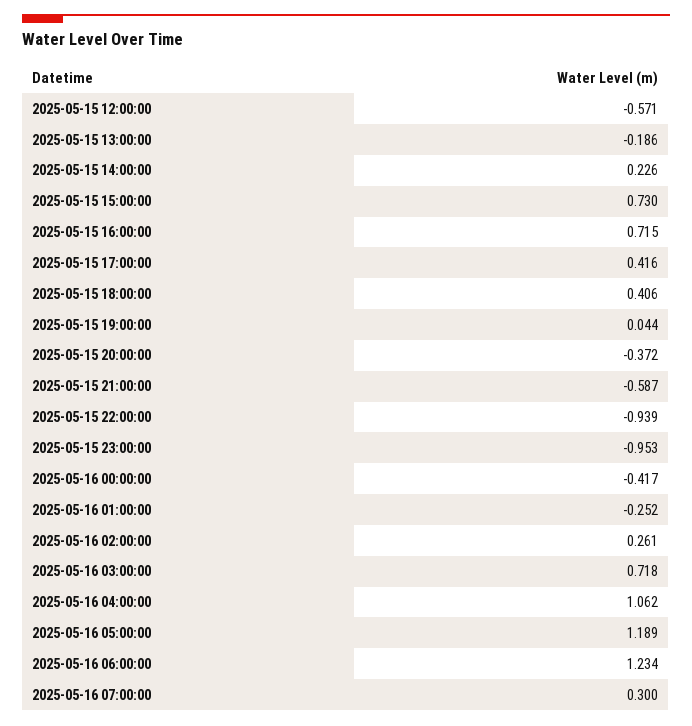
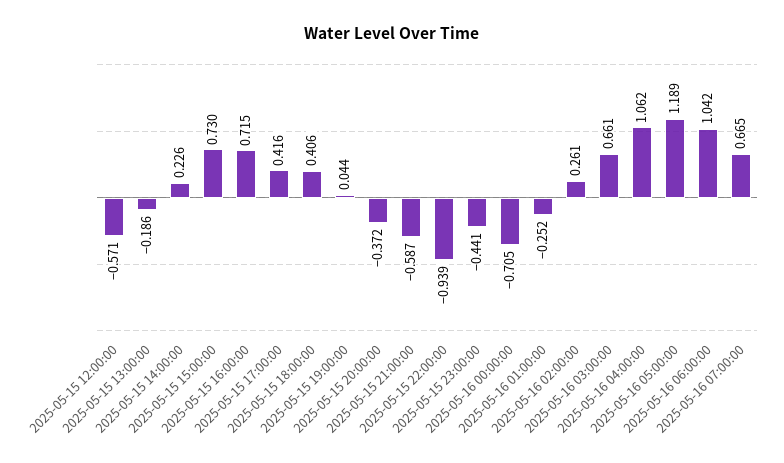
2025-05-15 23:00:00: -0.953 -> -0.441
2025-05-16 00:00:00: -0.417 -> -0.705
2025-05-16 03:00:00: 0.718 -> 0.661
2025-05-16 06:00:00: 1.234 -> 1.042
2025-05-16 07:00:00: 0.3 -> 0.665

